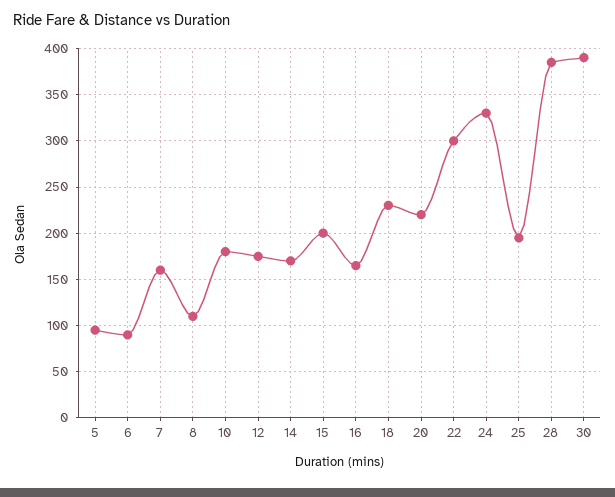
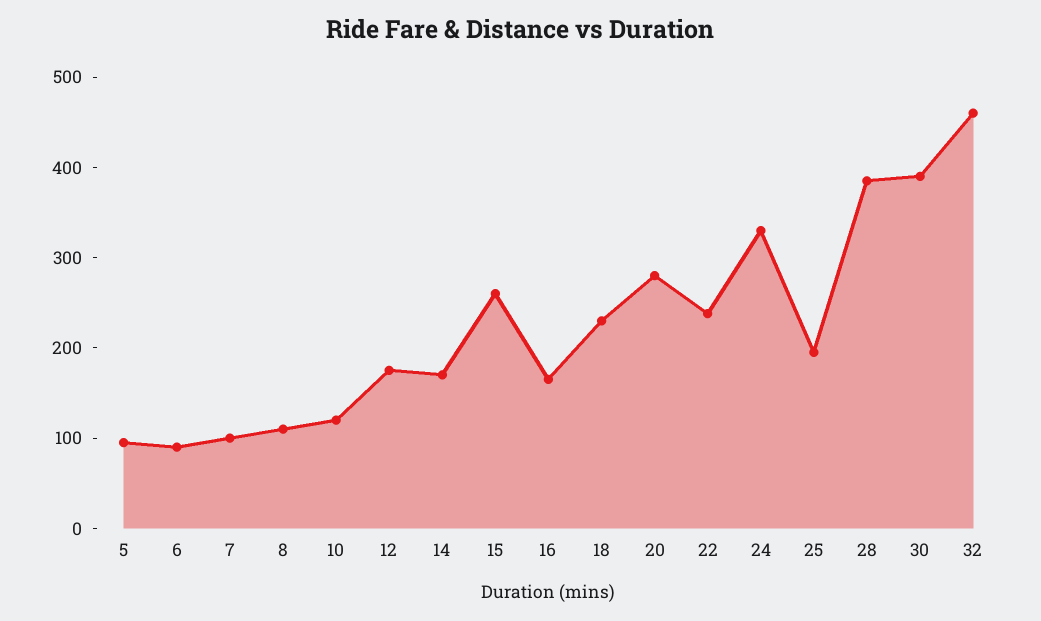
7: 160 -> 100
10: 180 -> 120
15: 200 -> 260
20: 220 -> 280
22: 300 -> 240
32: none -> 460

